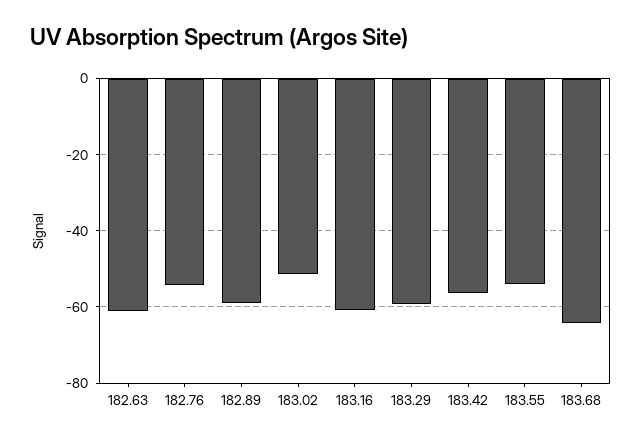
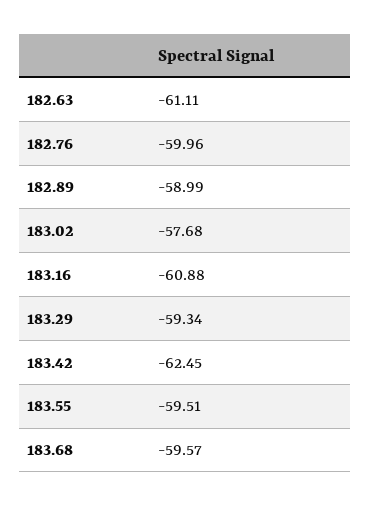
182.76: -54 -> -59.96
183.02: -52 -> -57.68
183.42: -56 -> -62.45
183.55: -54 -> -59.51
183.68: -64 -> -59.57

